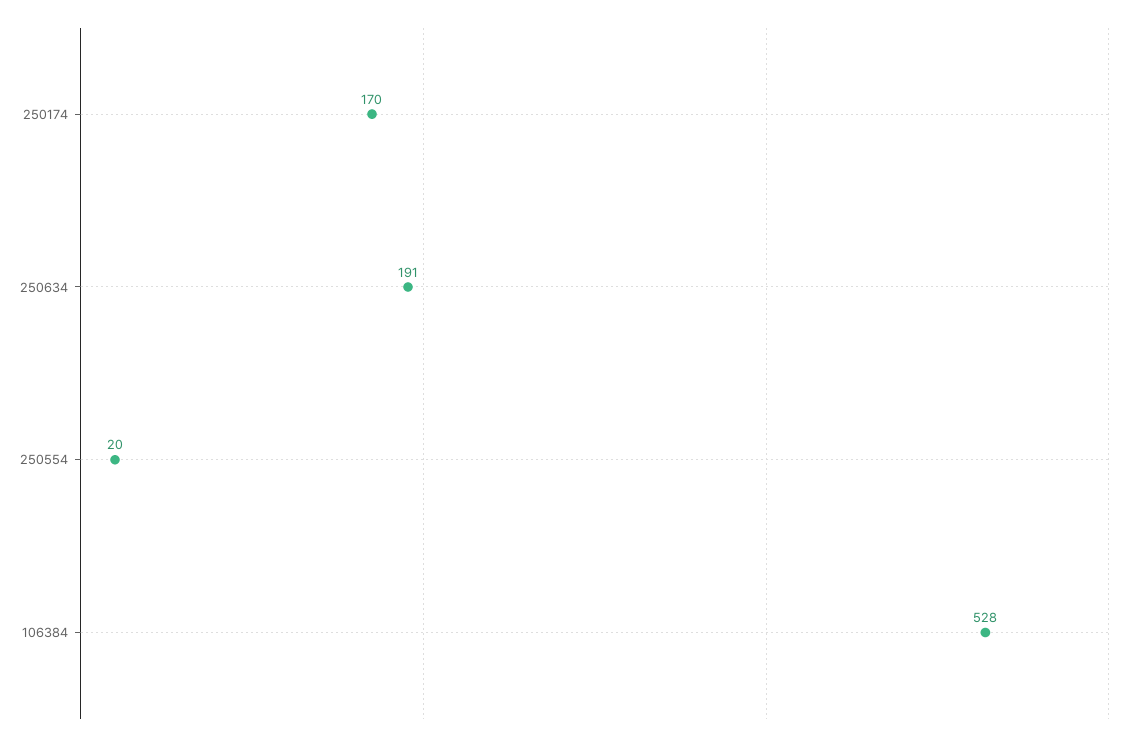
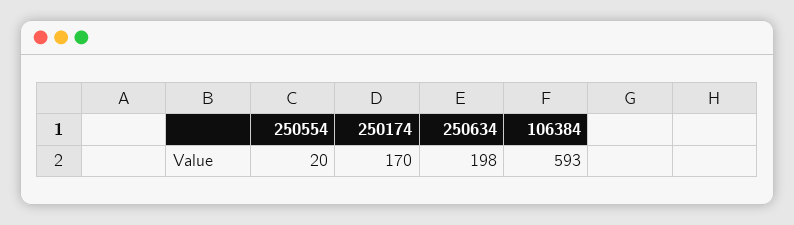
250634: 191 -> 198
106384: 528 -> 593

